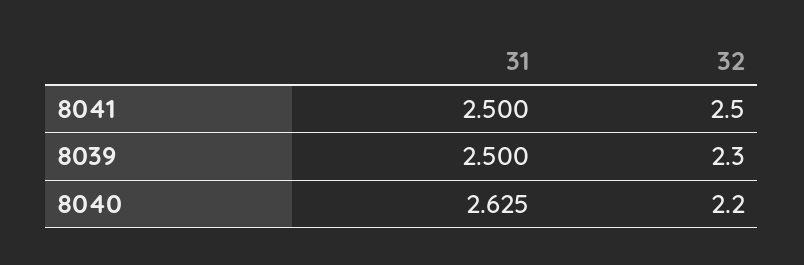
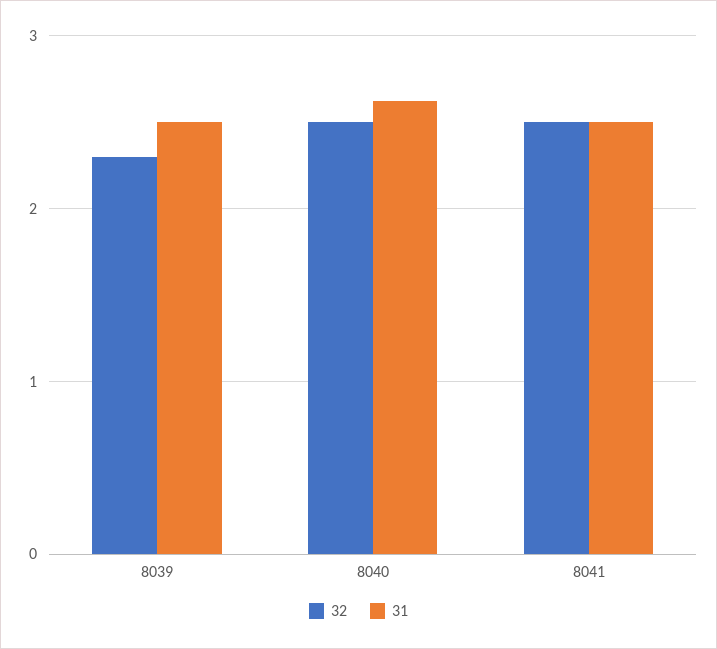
32, 8040: 2.2 -> 2.5

